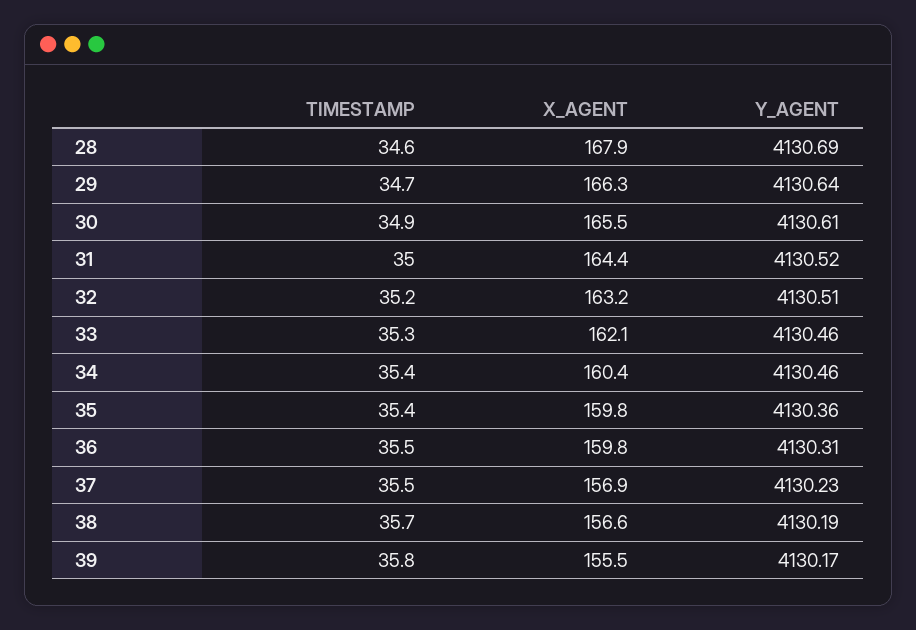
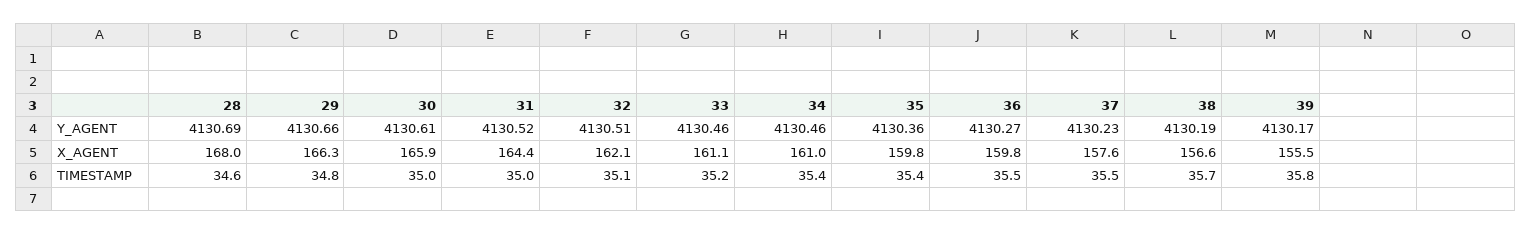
X_AGENT, 28: 167.9 -> 168
TIMESTAMP, 29: 34.7 -> 34.8
Y_AGENT, 29: 4130.64 -> 4130.66
TIMESTAMP, 30: 34.9 -> 35
X_AGENT, 30: 165.5 -> 165.9
TIMESTAMP, 32: 35.2 -> 35.1
X_AGENT, 32: 163.2 -> 162.1
TIMESTAMP, 33: 35.3 -> 35.2
X_AGENT, 33: 162.1 -> 161.1
X_AGENT, 34: 160.4 -> 161
Y_AGENT, 36: 4130.31 -> 4130.27
X_AGENT, 37: 156.9 -> 157.6

